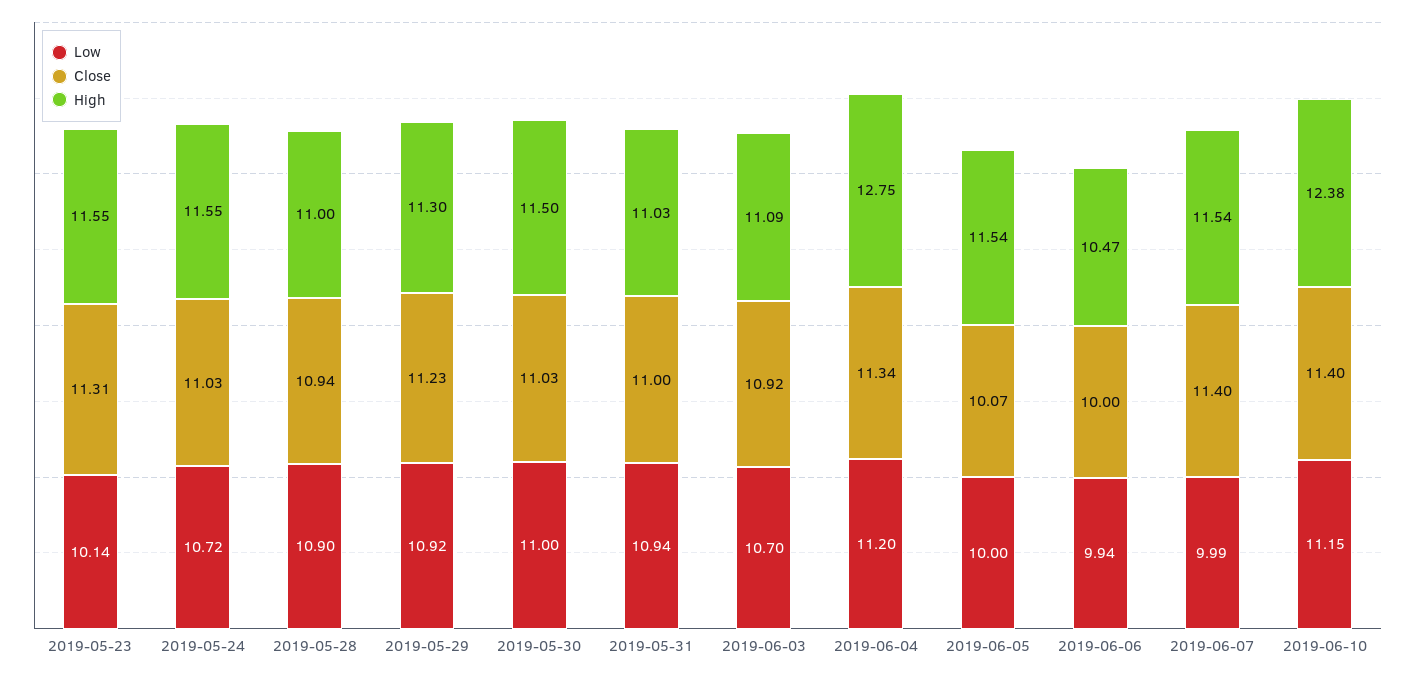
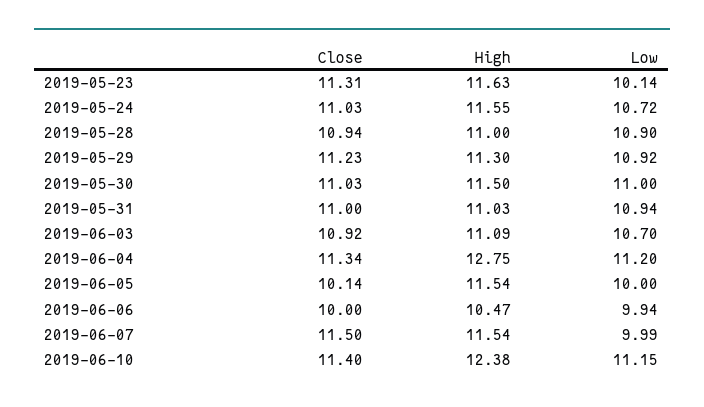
High, 2019-05-23: 11.55 -> 11.63
Close, 2019-06-05: 10.07 -> 10.14
Close, 2019-06-07: 11.4 -> 11.5

